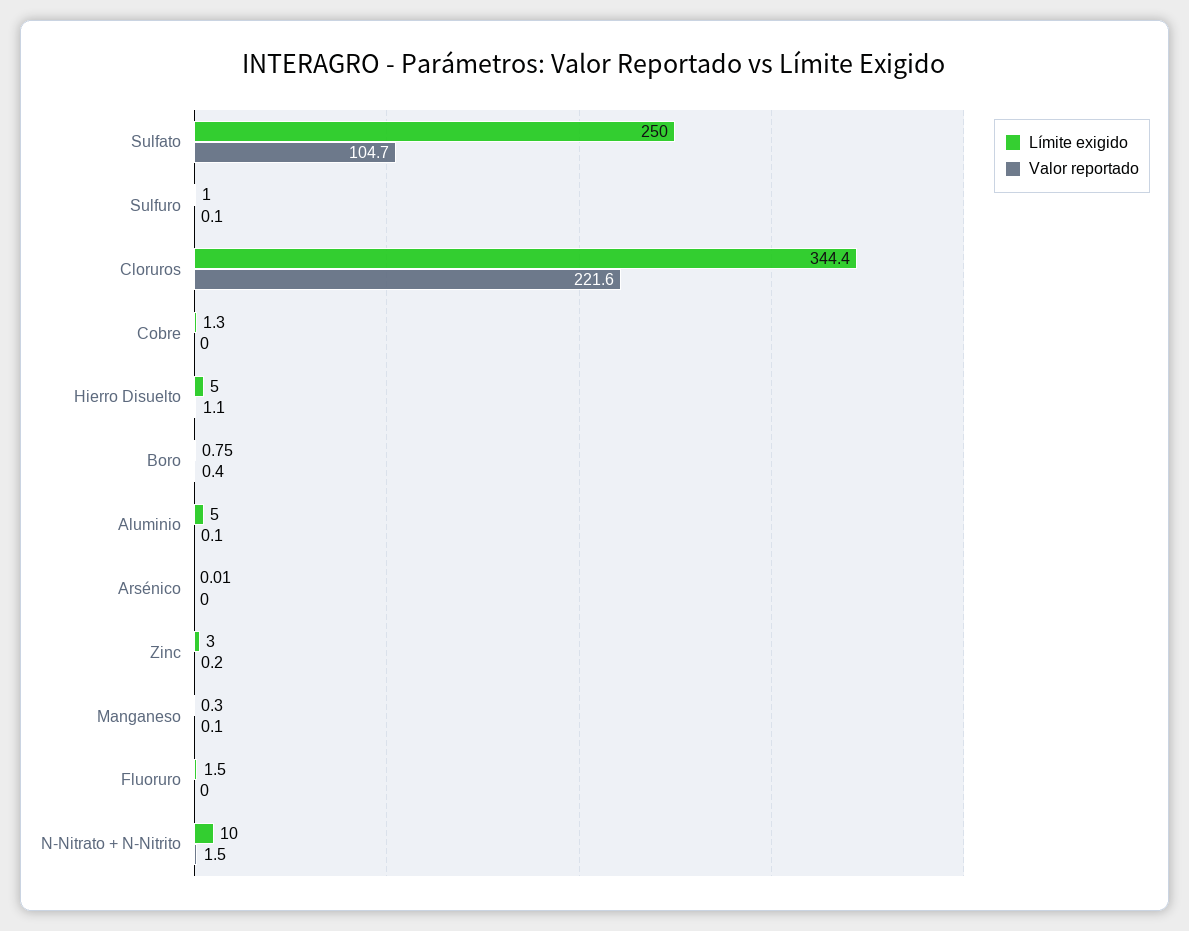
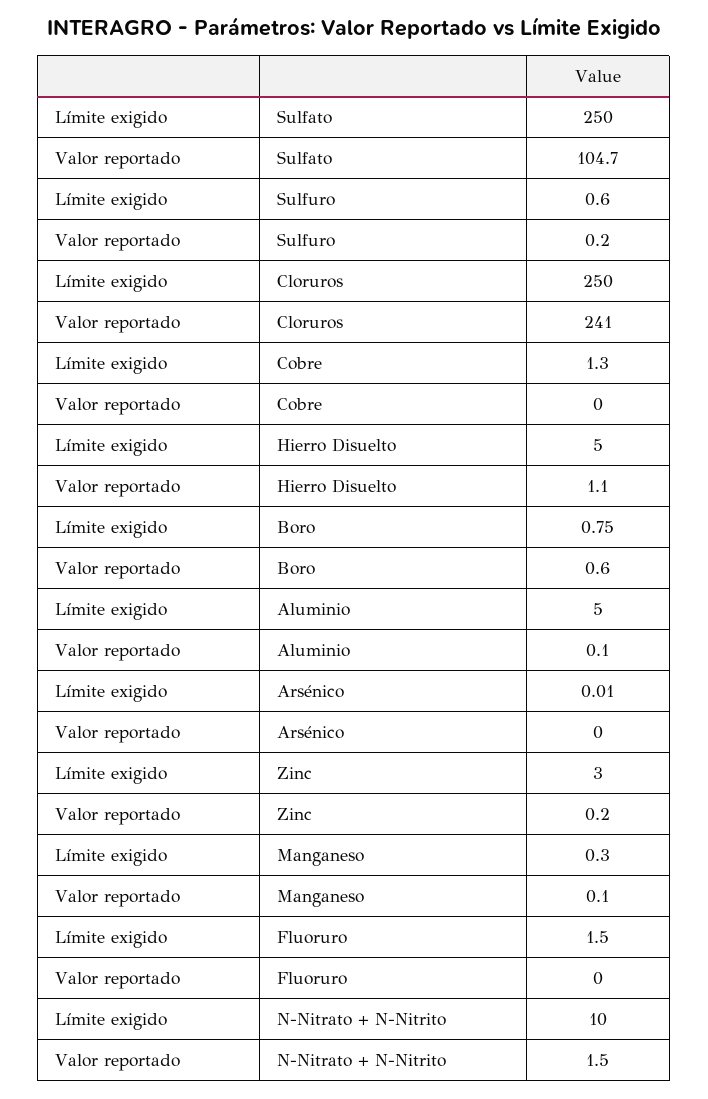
Límite exigido, Sulfuro: 1 -> 0.6
Valor reportado, Sulfuro: 0.1 -> 0.2
Límite exigido, Cloruros: 344.4 -> 250
Valor reportado, Cloruros: 221.6 -> 241
Valor reportado, Boro: 0.4 -> 0.6

